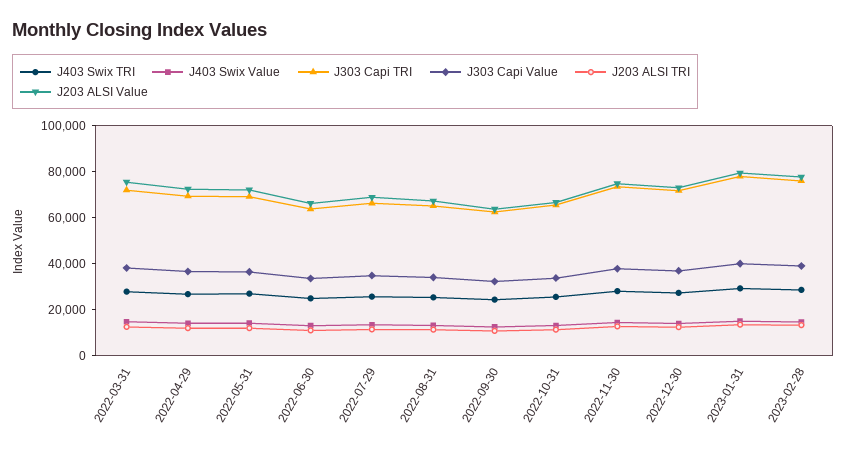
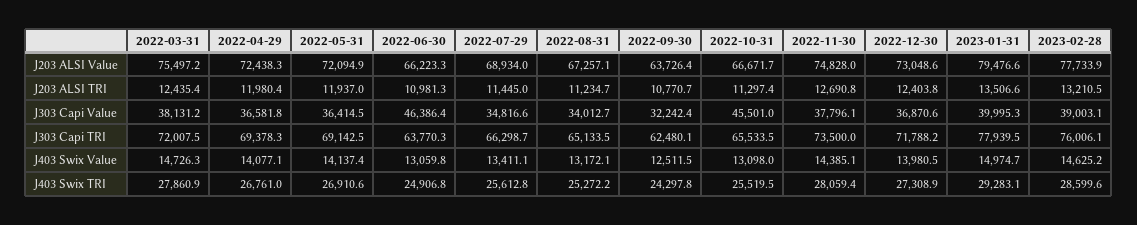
J303 Capi Value, 2022-06-30: 35000 -> 46386.4
J303 Capi Value, 2022-10-31: 35000 -> 45501

